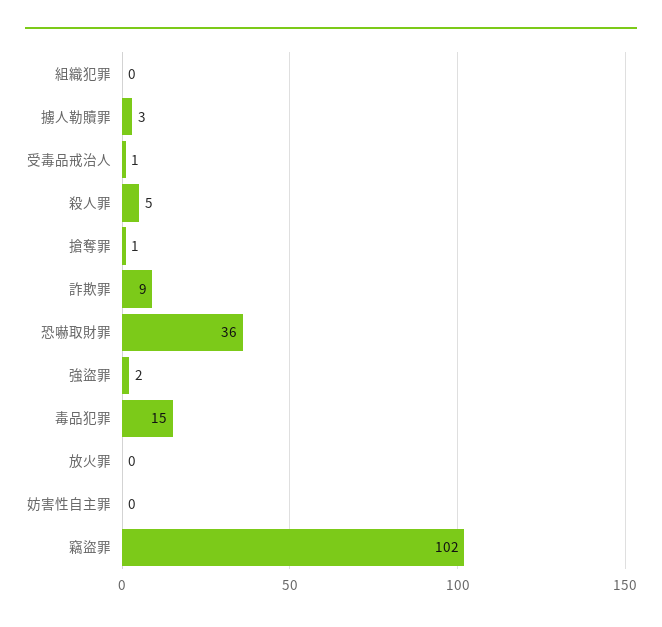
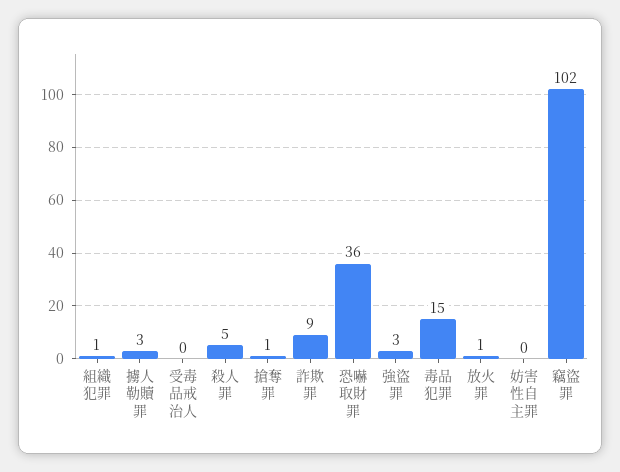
組織犯罪: 0 -> 1
受毒品戒治人: 1 -> 0
強盜罪: 2 -> 3
放火罪: 0 -> 1

